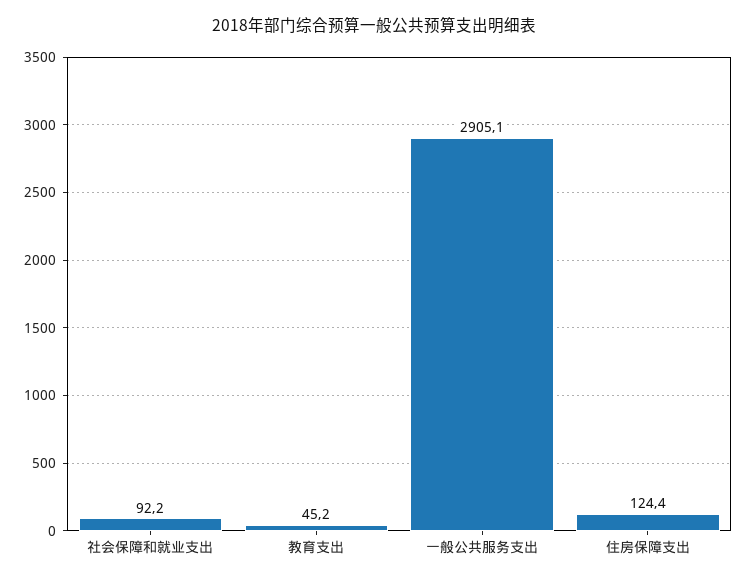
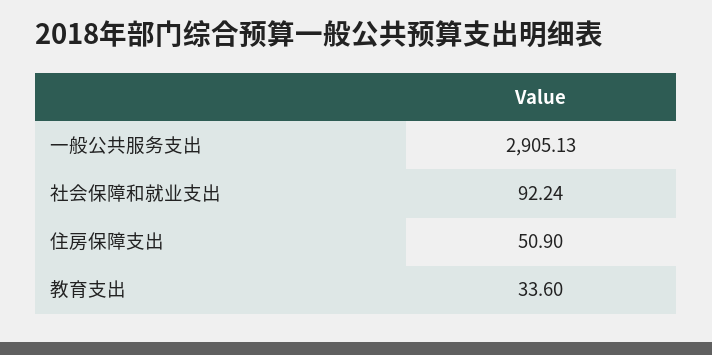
教育支出: 45.2 -> 33.6
住房保障支出: 124.4 -> 50.9

